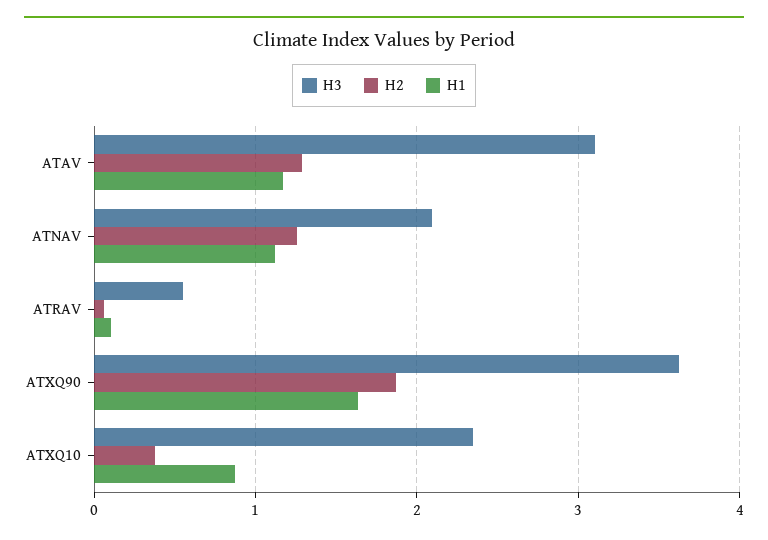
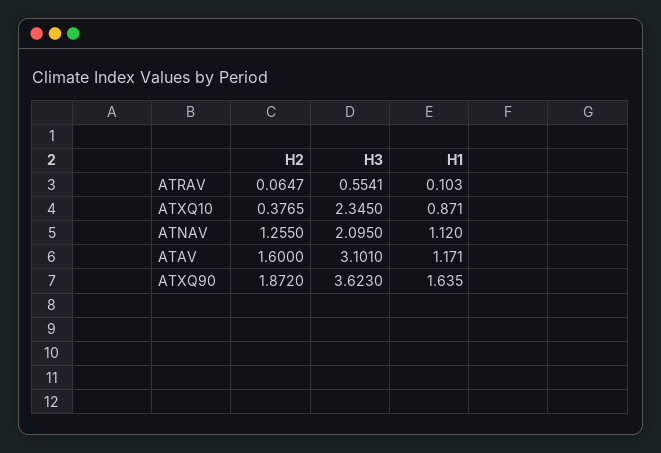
H2, ATAV: 1.3 -> 1.6

